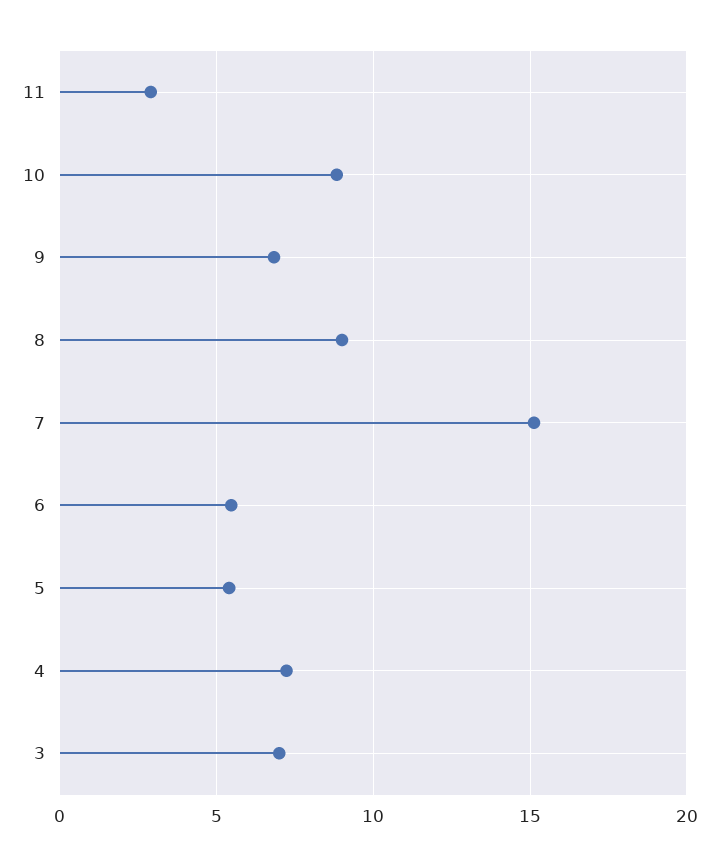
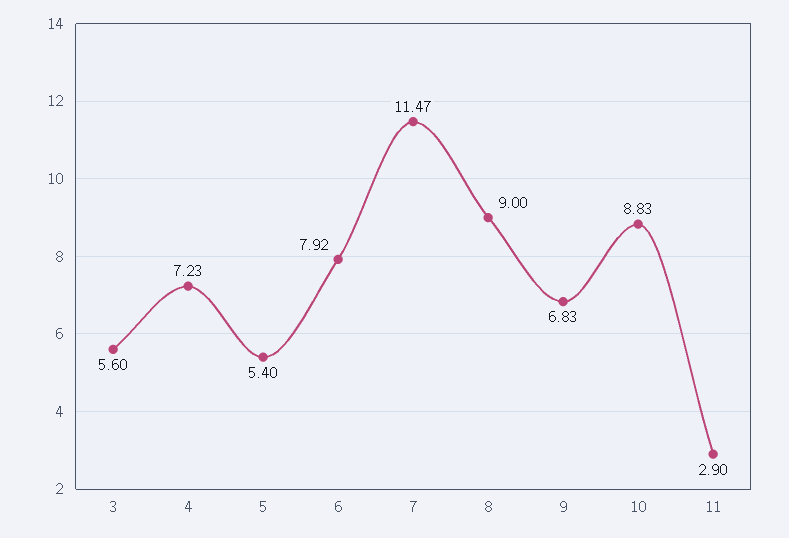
7: 15 -> 11.47
6: 5.5 -> 7.92
3: 7 -> 5.6

